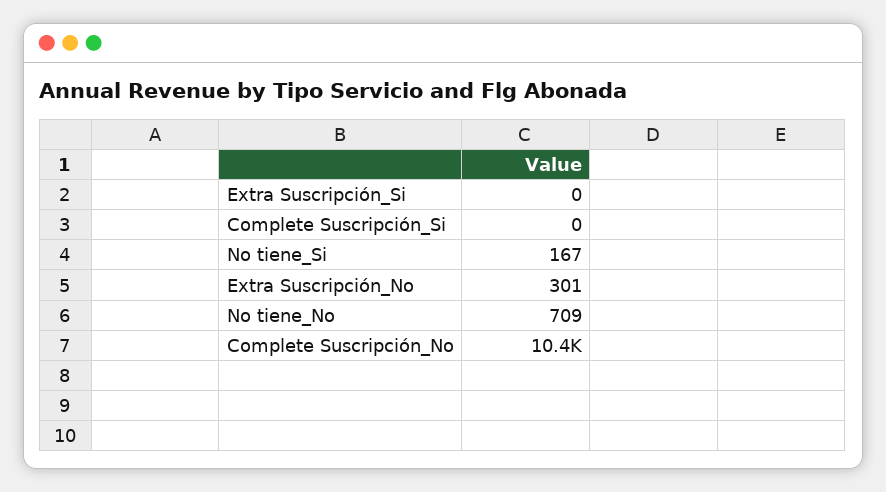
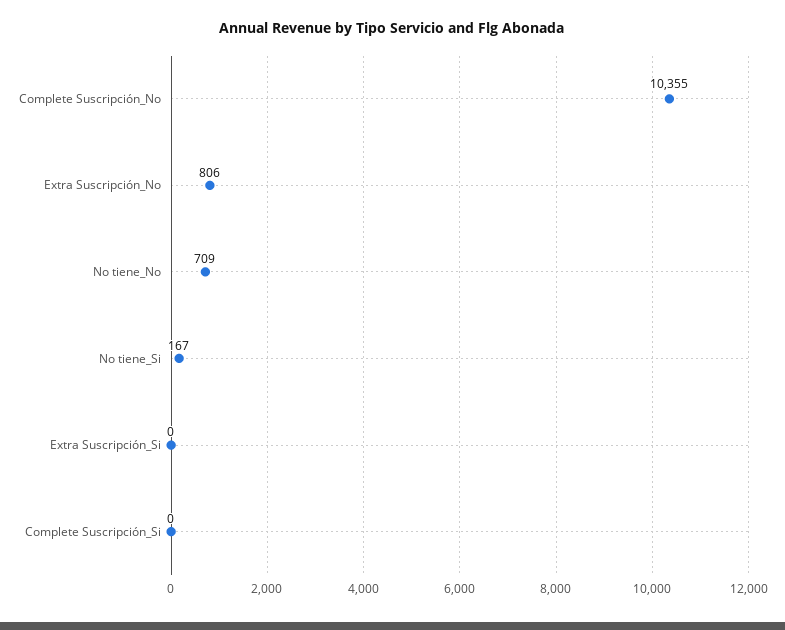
Extra Suscripción_No: 301 -> 806

